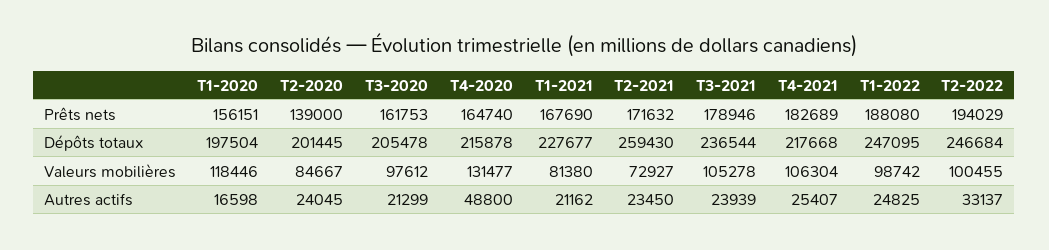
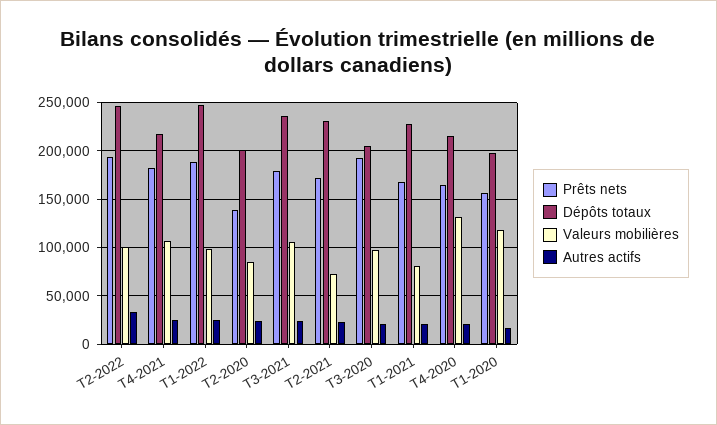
Prêts nets, T3-2020: 161753 -> 190000
Dépôts totaux, T2-2021: 259430 -> 230000
Autres actifs, T4-2020: 48800 -> 20000

